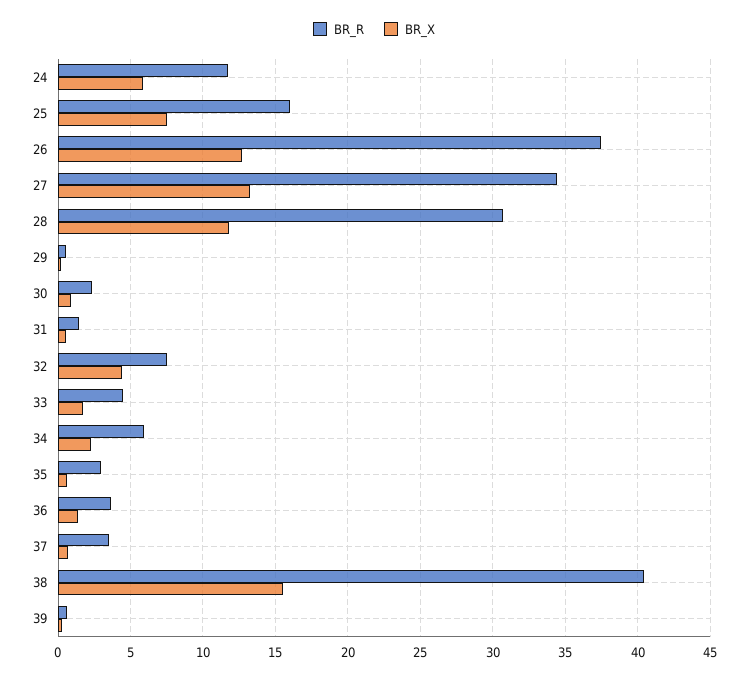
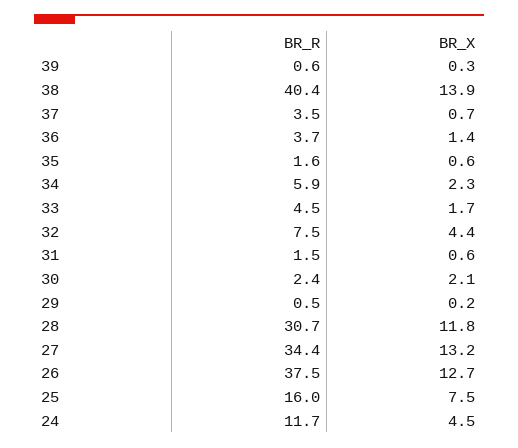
BR_X, 24: 6 -> 4.5
BR_X, 30: 1 -> 2.1
BR_R, 35: 3 -> 1.6
BR_X, 38: 15.5 -> 13.9

